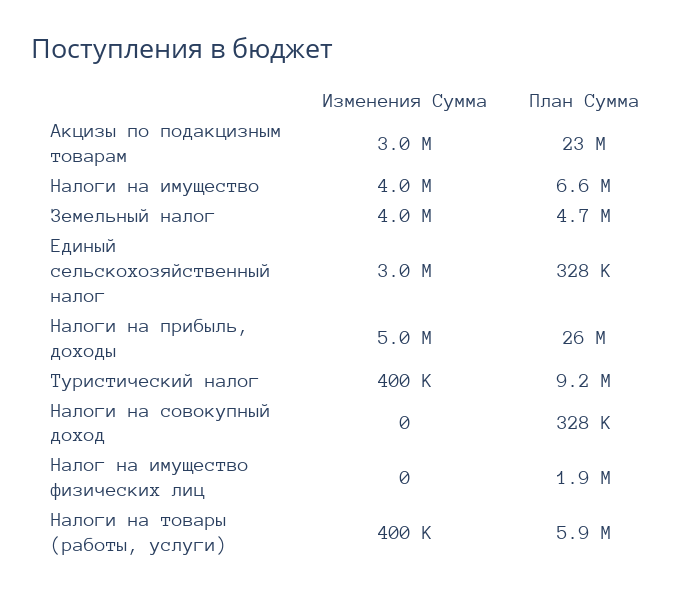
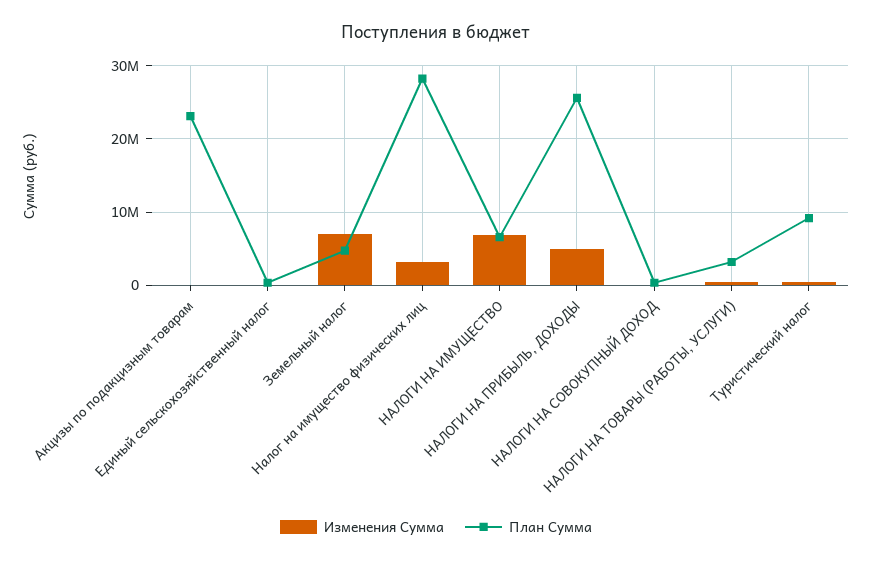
Изменения Сумма, Акцизы по подакцизным товарам: 3000000 -> 0
Изменения Сумма, Налоги на имущество: 4000000 -> 7000000
Изменения Сумма, Земельный налог: 4000000 -> 7000000
Изменения Сумма, Единый сельскохозяйственный налог: 3000000 -> 0
Изменения Сумма, Налог на имущество физических лиц: 0 -> 3000000
План Сумма, Налог на имущество физических лиц: 1900000 -> 28000000
План Сумма, Налоги на товары (работы, услуги): 5900000 -> 3000000

